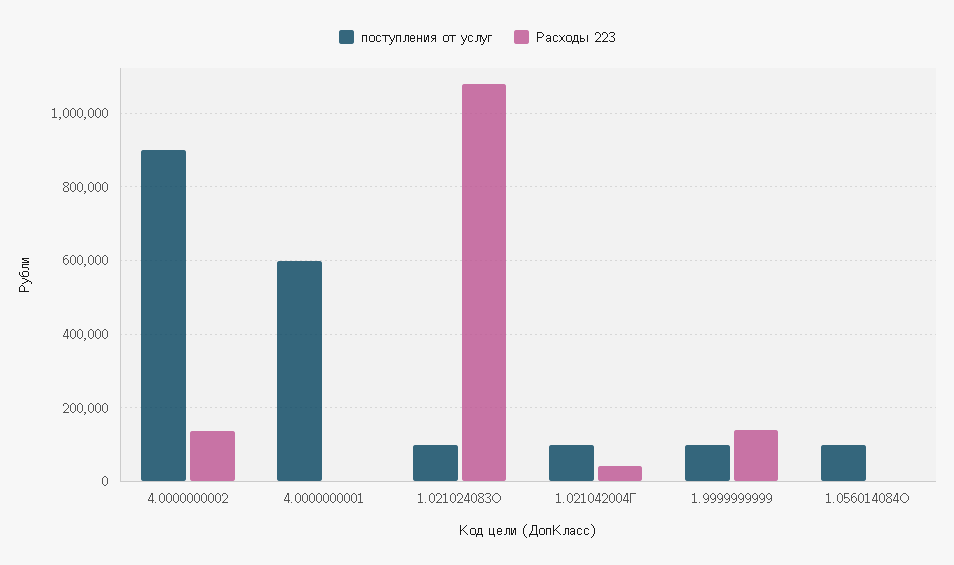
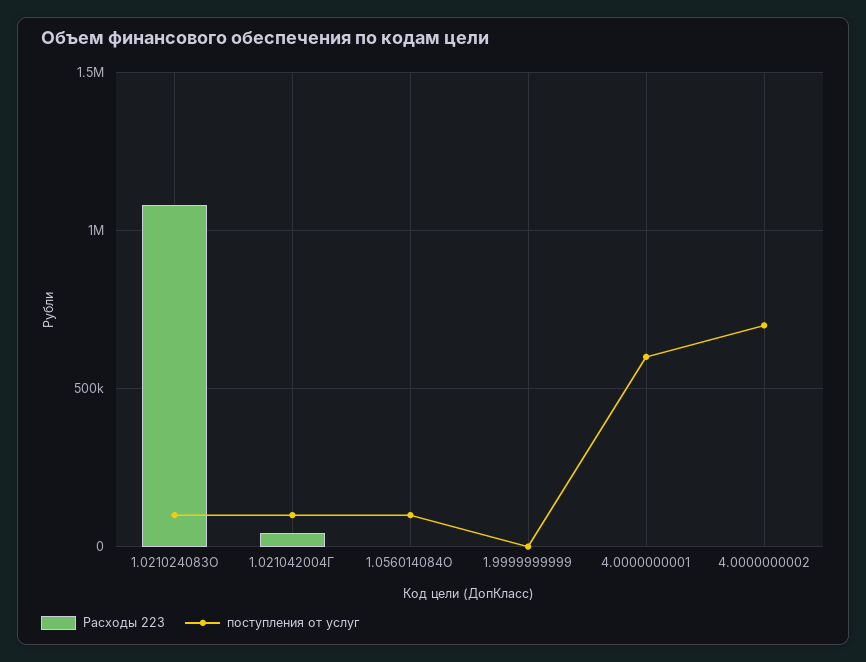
поступления от услуг, 4.0000000002: 900000 -> 700000
Расходы 223, 4.0000000002: 140000 -> 0
поступления от услуг, 1.9999999999: 100000 -> 0
Расходы 223, 1.9999999999: 140000 -> 0

